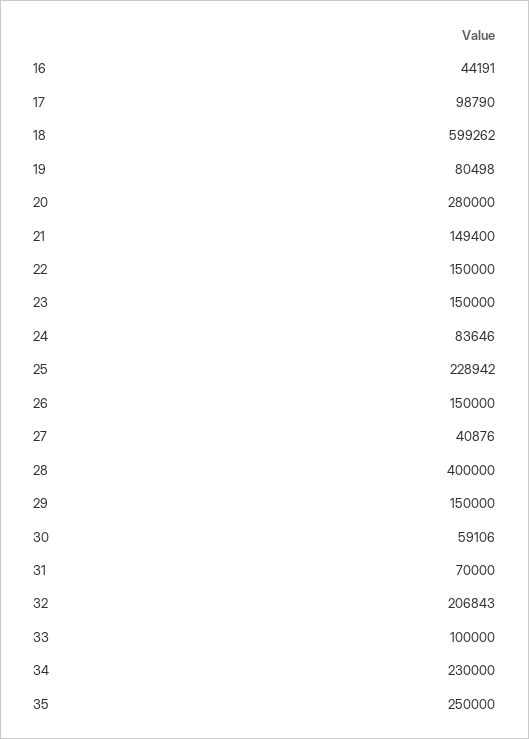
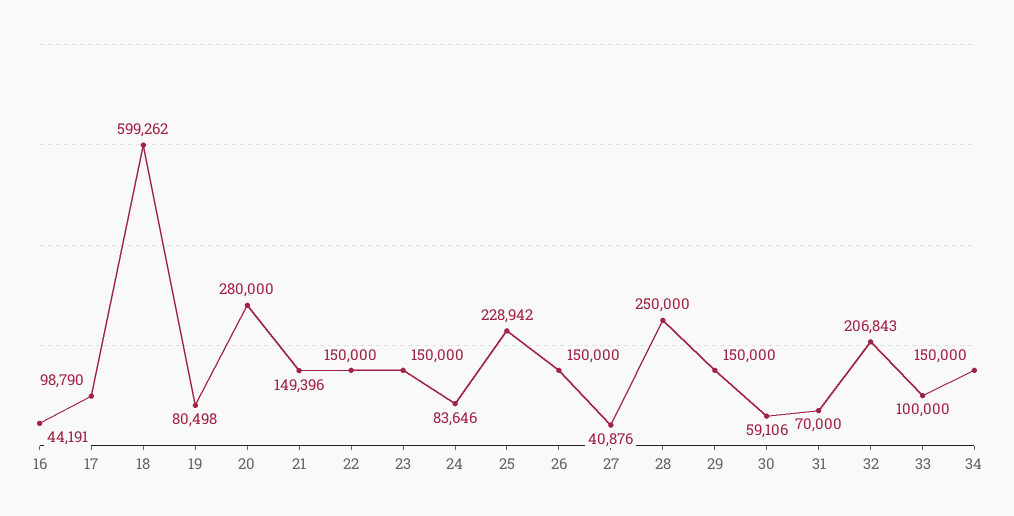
21: 149400 -> 149396
28: 400000 -> 250000
34: 230000 -> 150000
35: 250000 -> none

